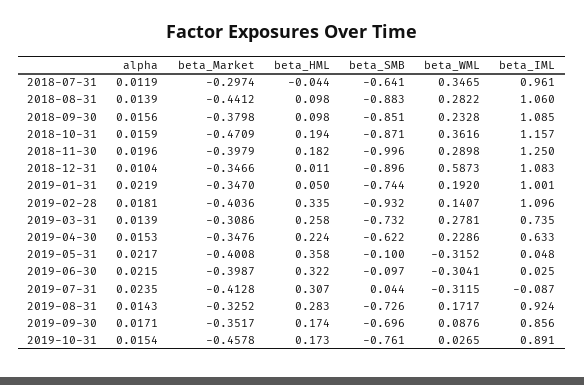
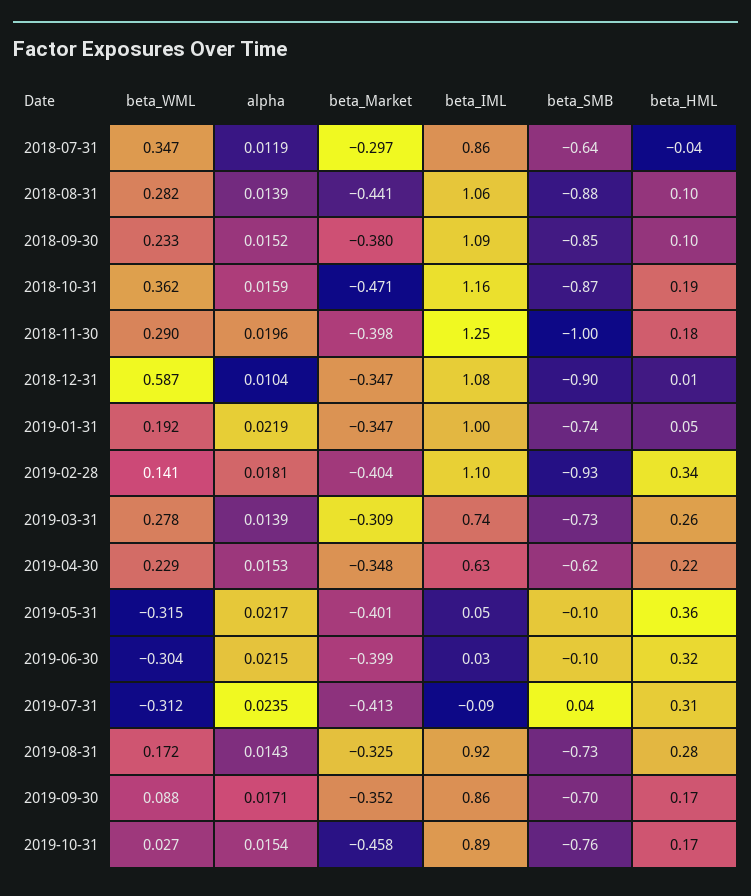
beta_IML, 2018-07-31: 0.961 -> 0.86
alpha, 2018-09-30: 0.0156 -> 0.0152

